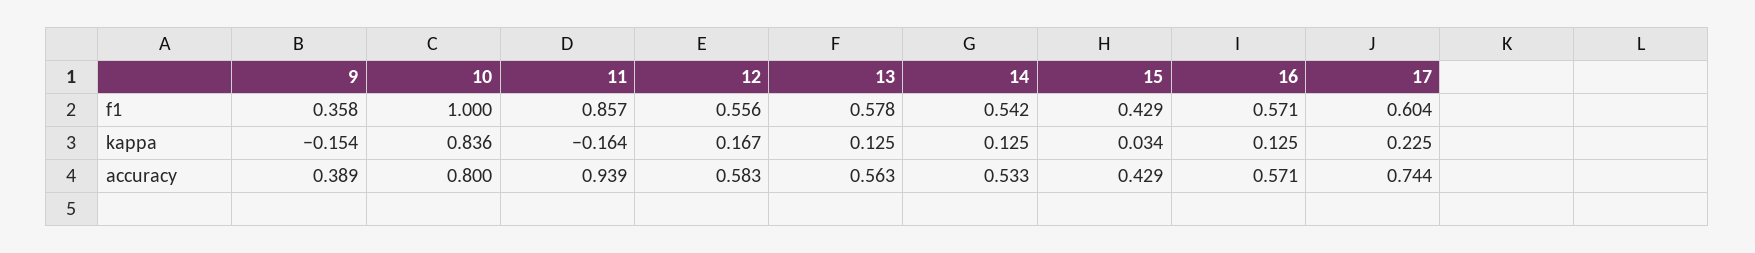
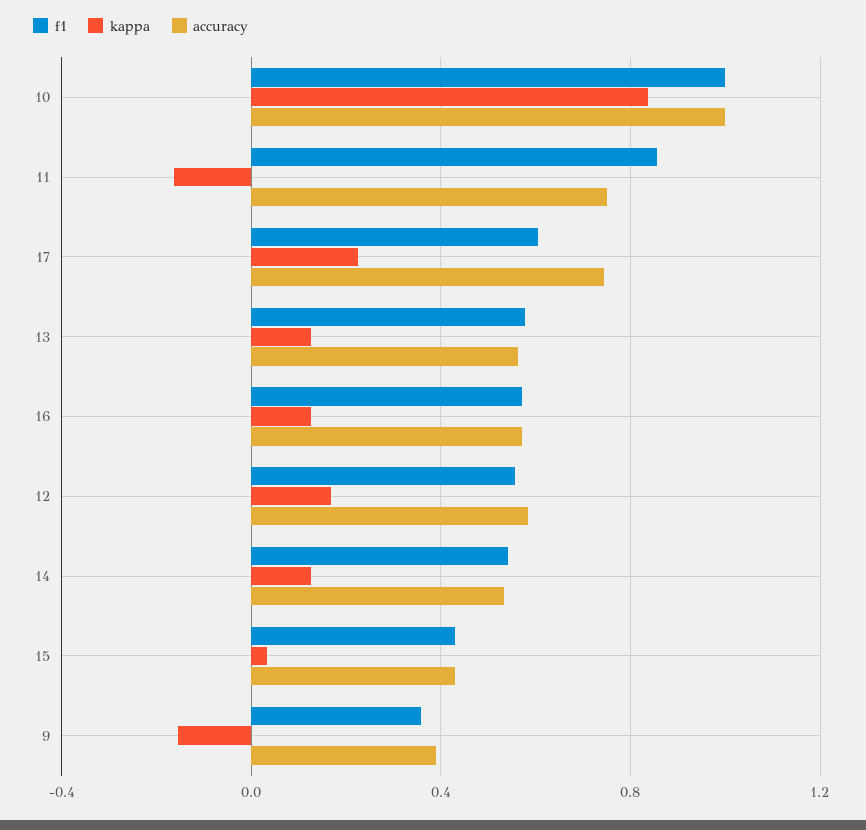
accuracy, 10: 0.8 -> 1
accuracy, 11: 0.939 -> 0.75

